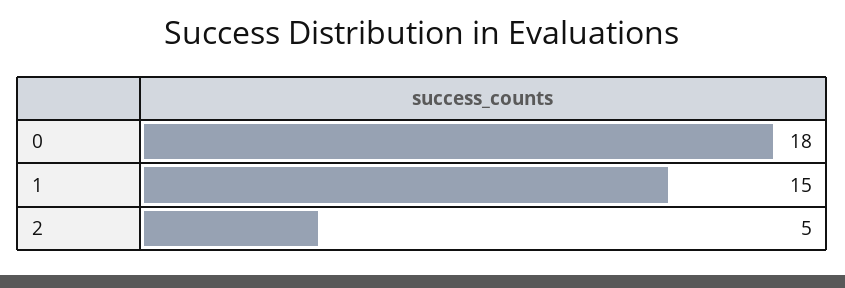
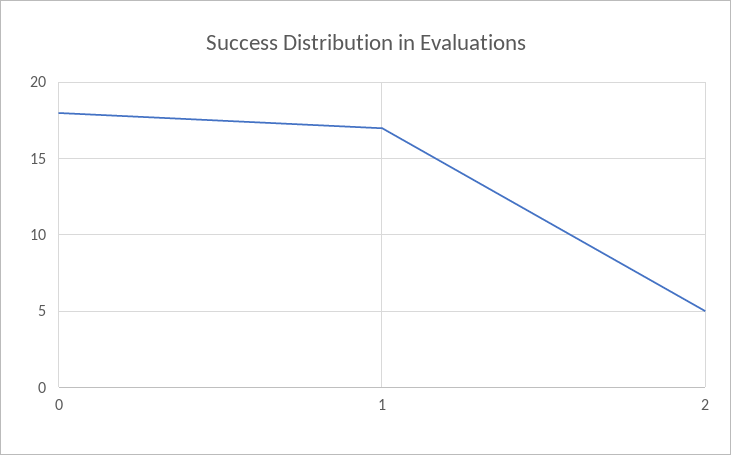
1: 15 -> 17

